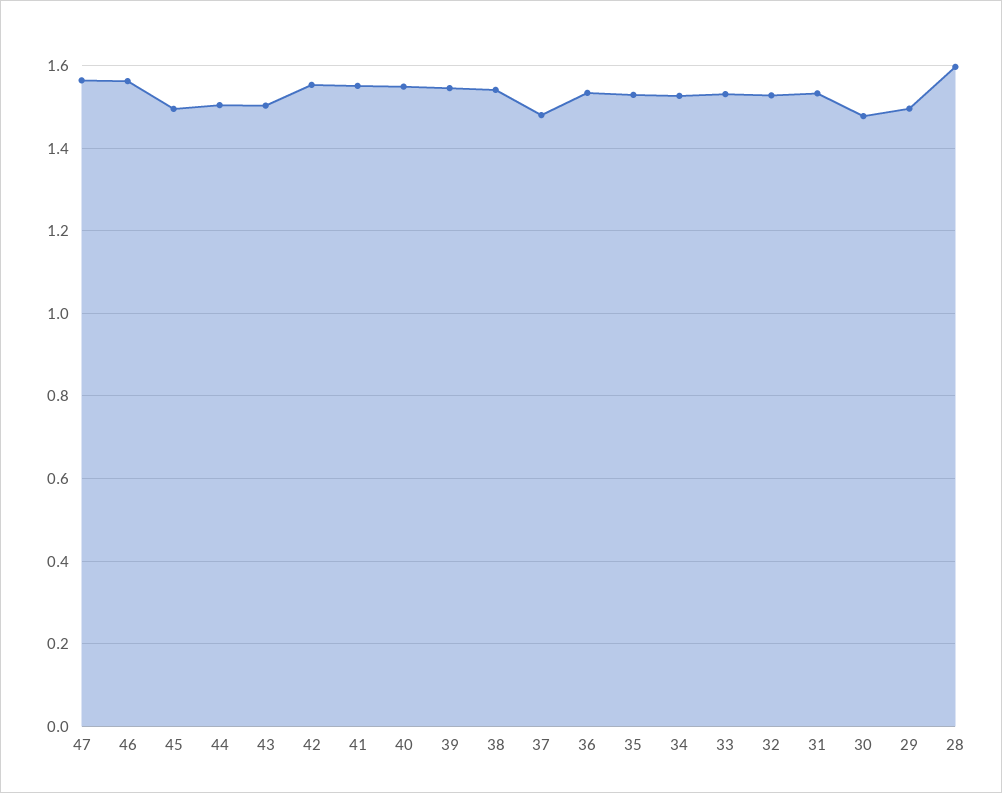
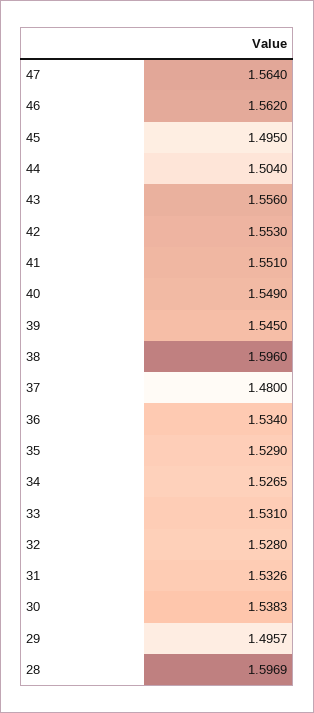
43: 1.5 -> 1.556
38: 1.54 -> 1.596
30: 1.48 -> 1.5383

